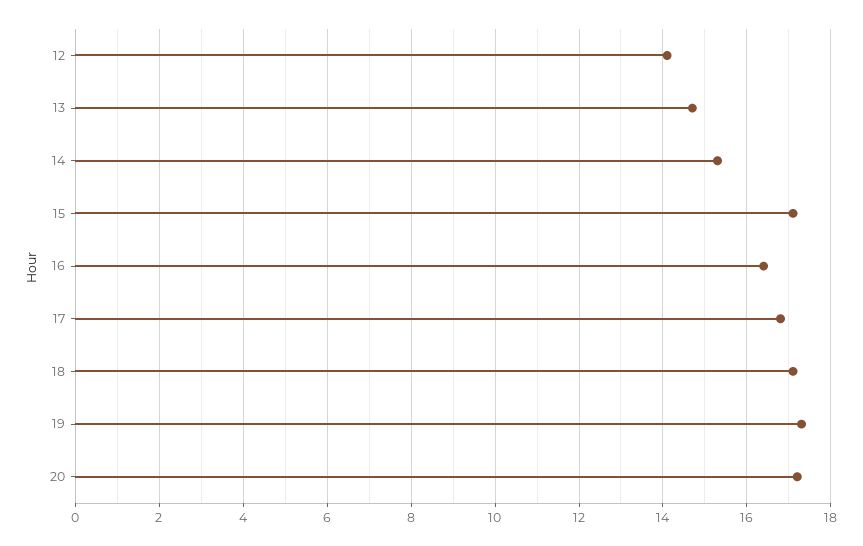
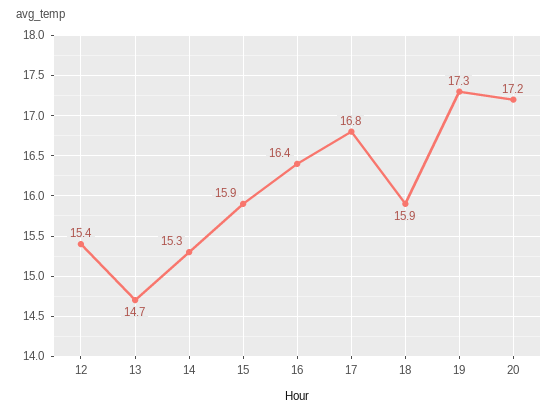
12: 14 -> 15.4
15: 17 -> 15.9
18: 17 -> 15.9

